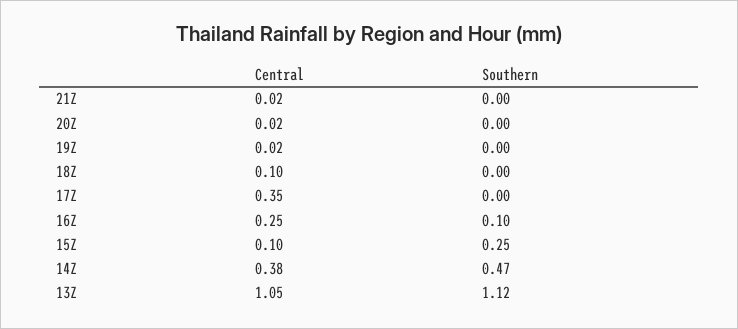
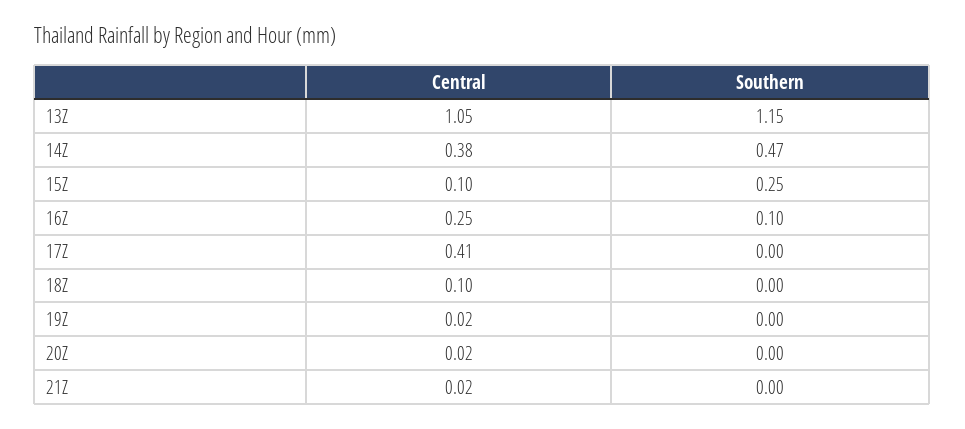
Central, 17Z: 0.35 -> 0.41
Southern, 13Z: 1.12 -> 1.15

